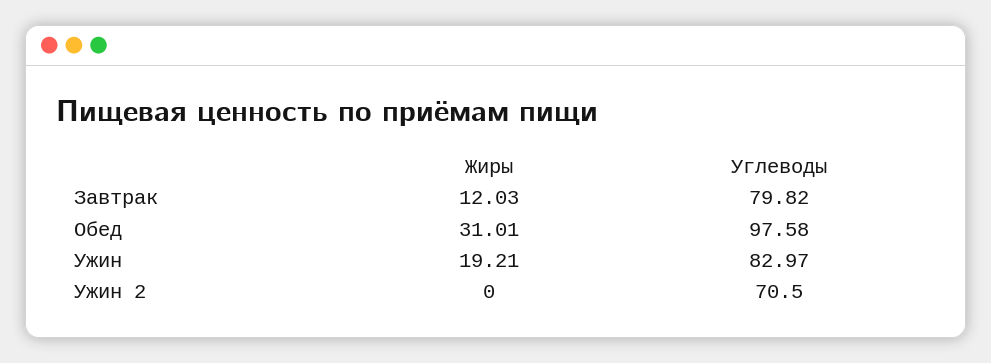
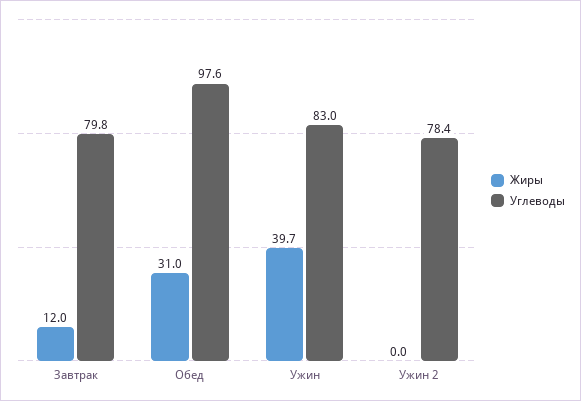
Жиры, Ужин: 19.21 -> 39.7
Углеводы, Ужин 2: 70.5 -> 78.4

